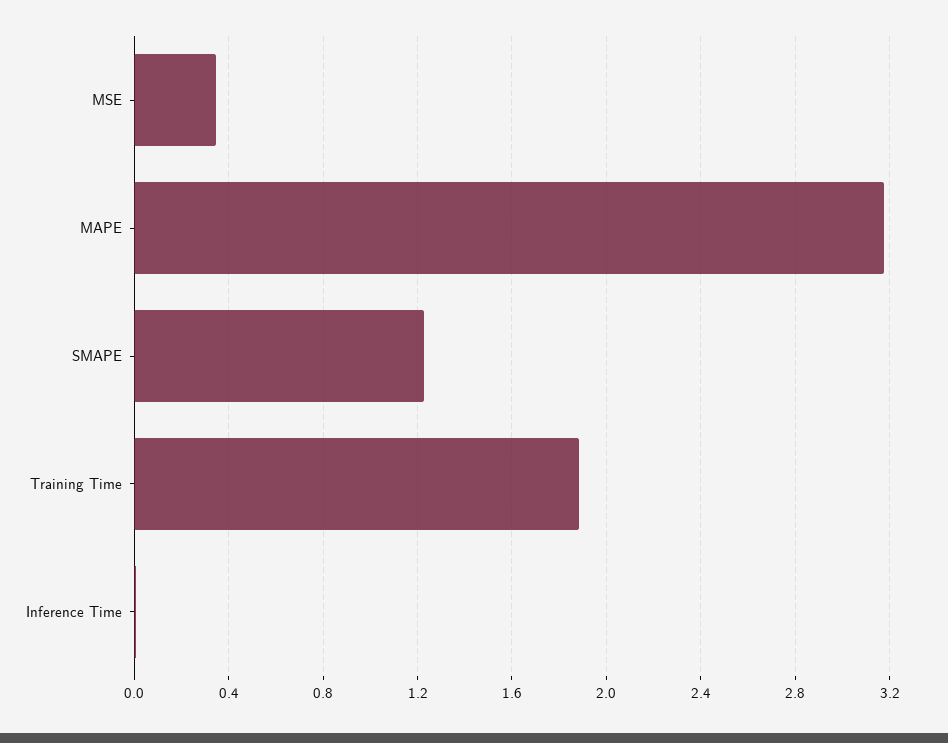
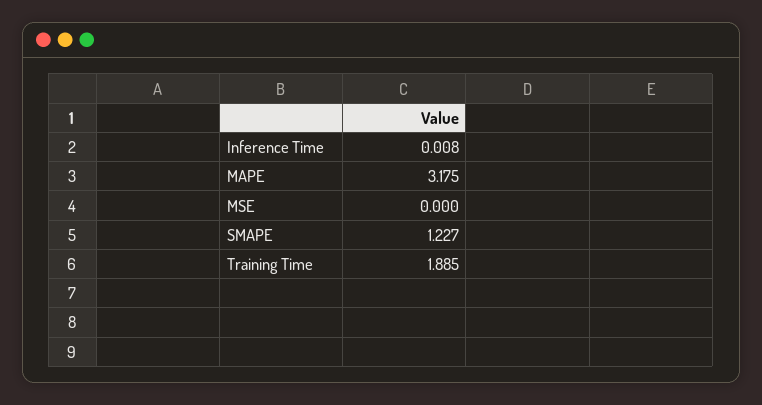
MSE: 0.35 -> 0

